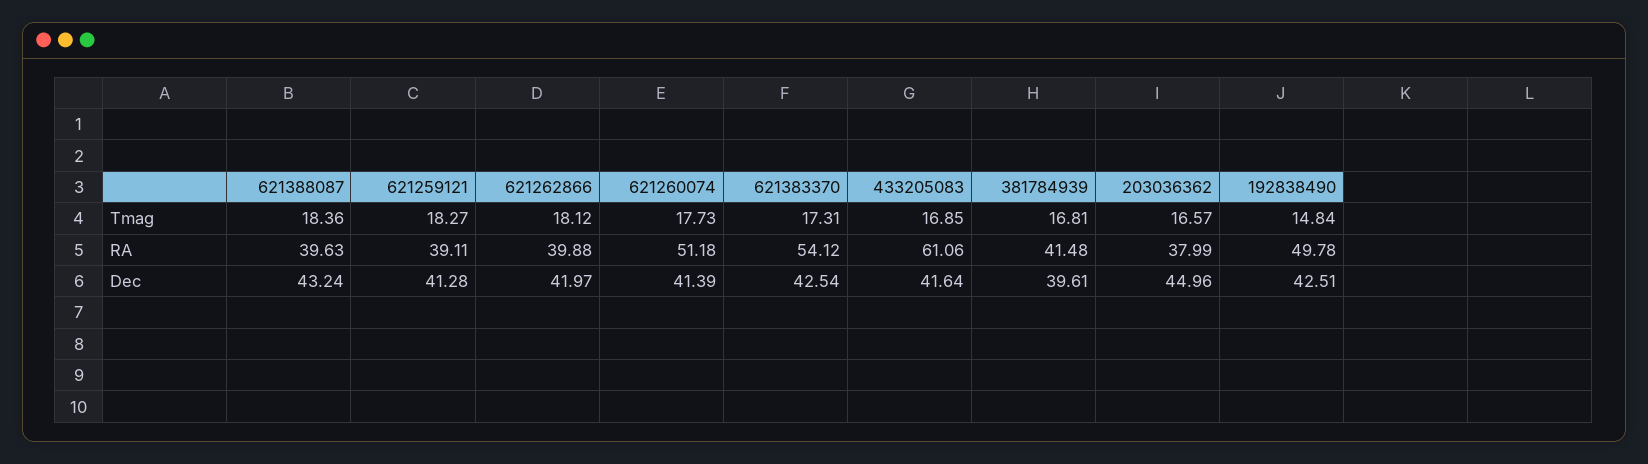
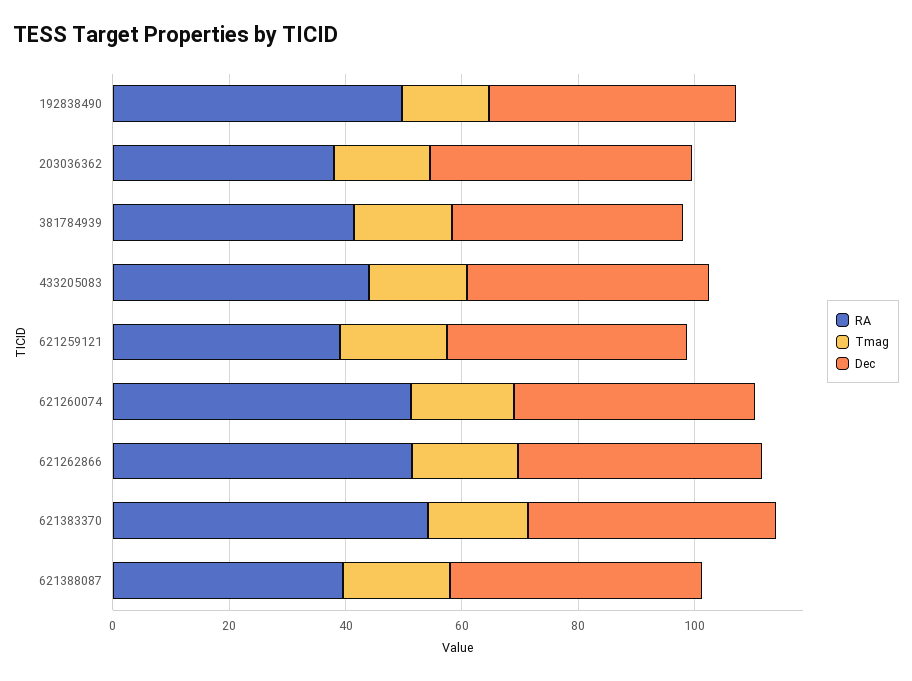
RA, 621262866: 39.88 -> 50
RA, 433205083: 61.06 -> 45

